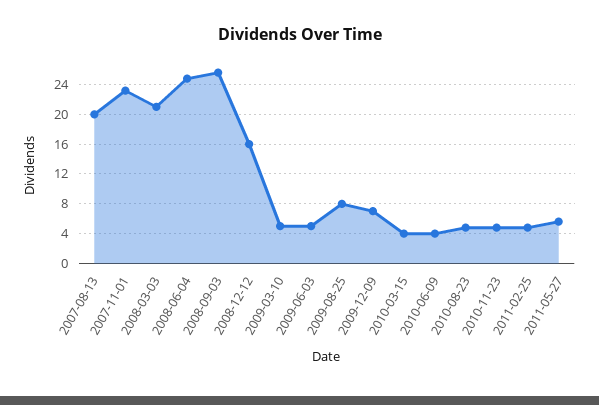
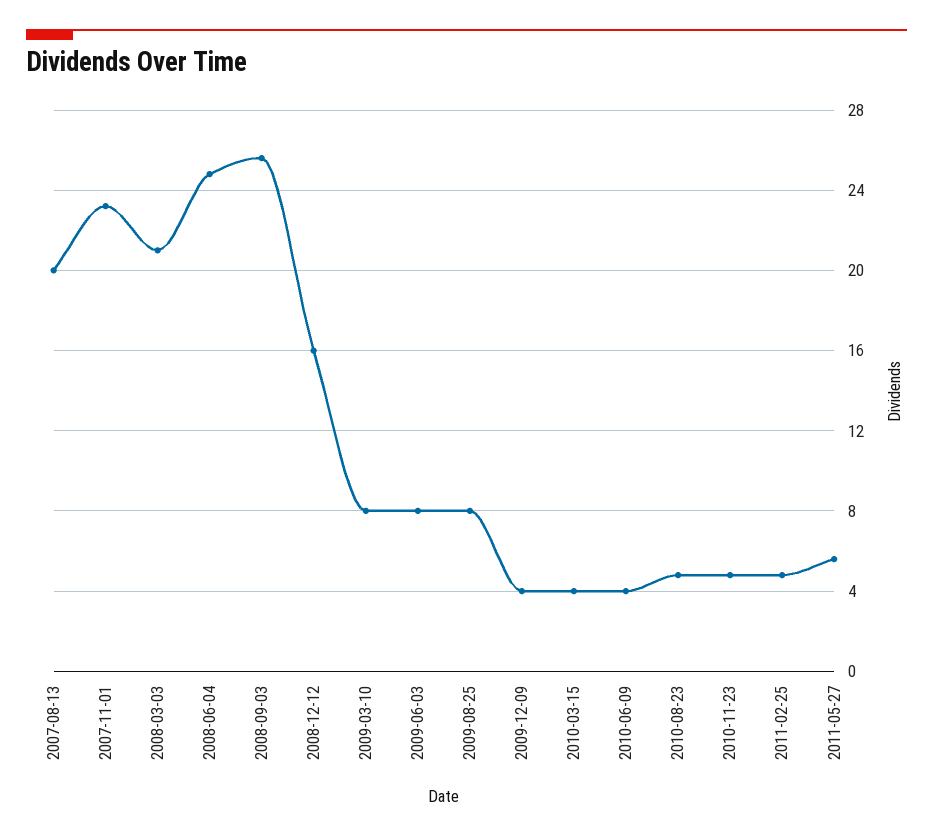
2009-03-10: 5 -> 8
2009-06-03: 5 -> 8
2009-12-09: 7 -> 4

